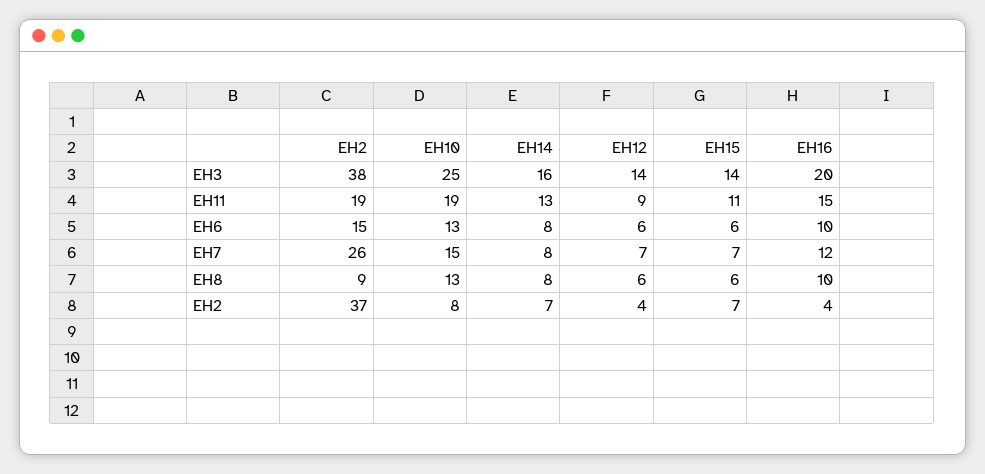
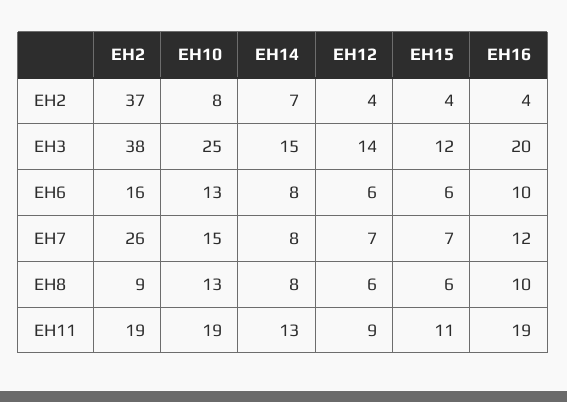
EH14, EH3: 16 -> 15
EH15, EH3: 14 -> 12
EH16, EH11: 15 -> 19
EH2, EH6: 15 -> 16
EH15, EH2: 7 -> 4

